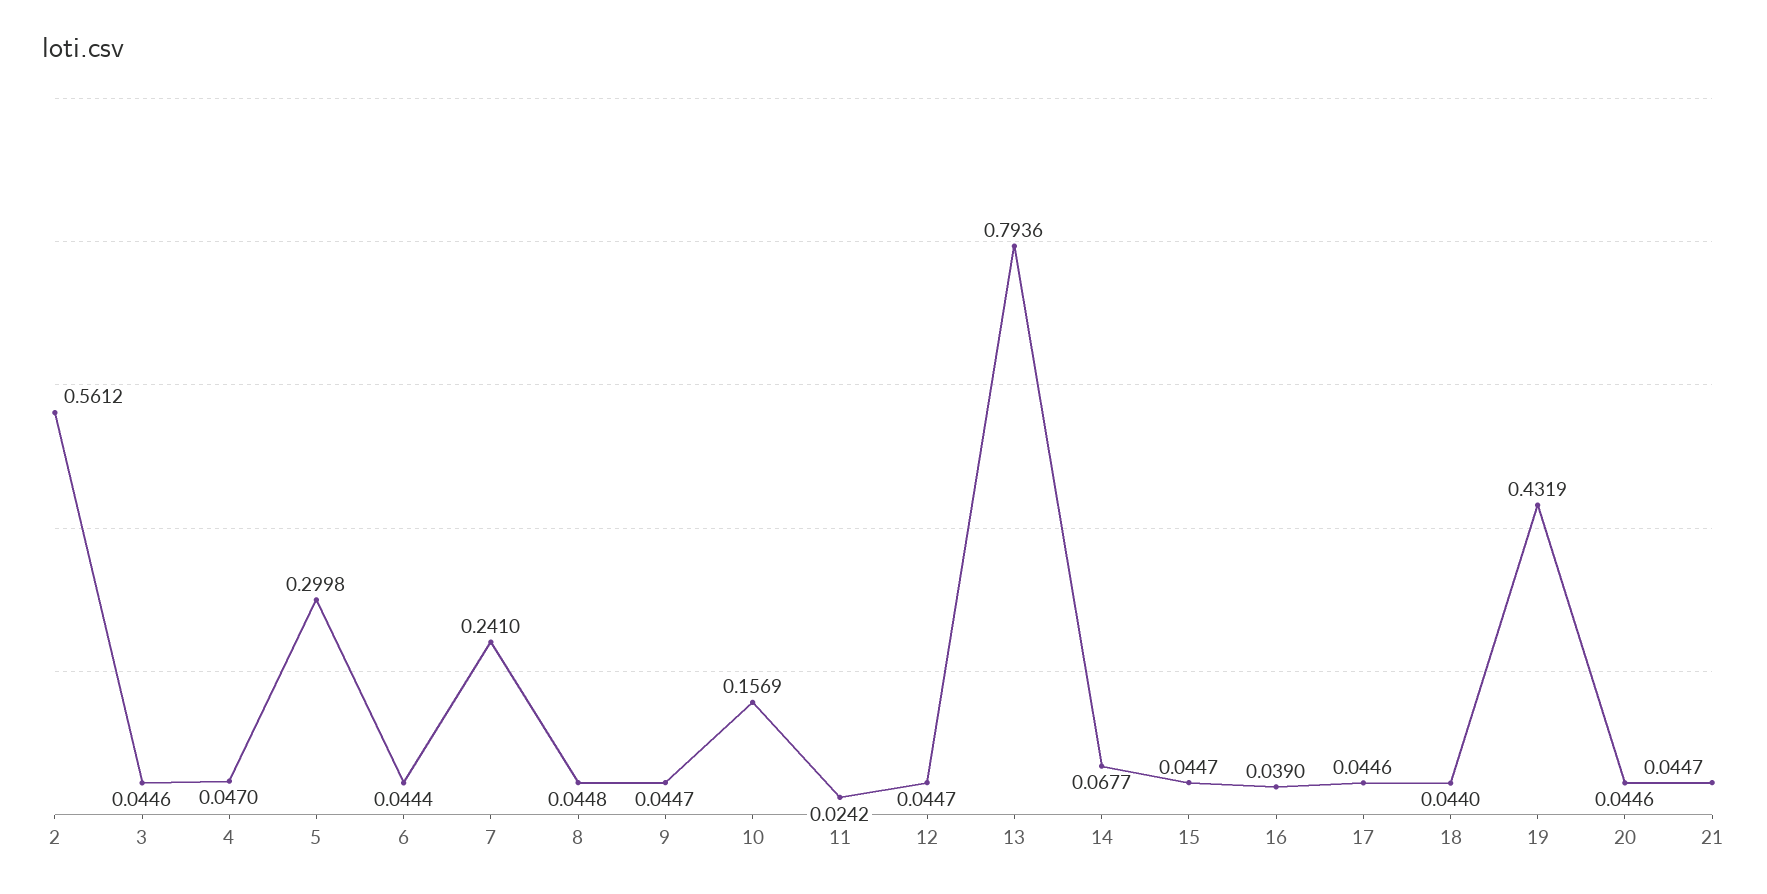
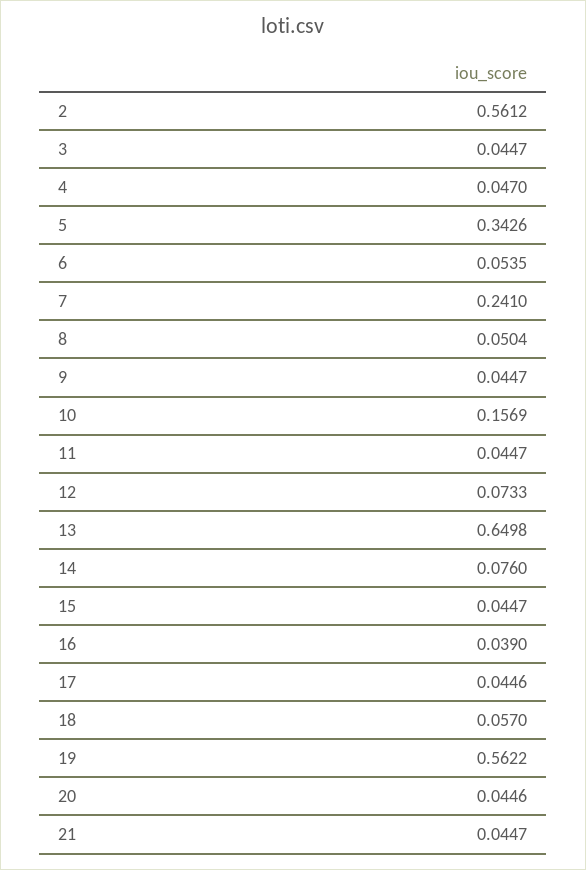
3: 0.0446 -> 0.0447
5: 0.2998 -> 0.3426
6: 0.0444 -> 0.0535
8: 0.0448 -> 0.0504
11: 0.0242 -> 0.0447
12: 0.0447 -> 0.0733
13: 0.7936 -> 0.6498
14: 0.0677 -> 0.076
18: 0.044 -> 0.057
19: 0.4319 -> 0.5622

